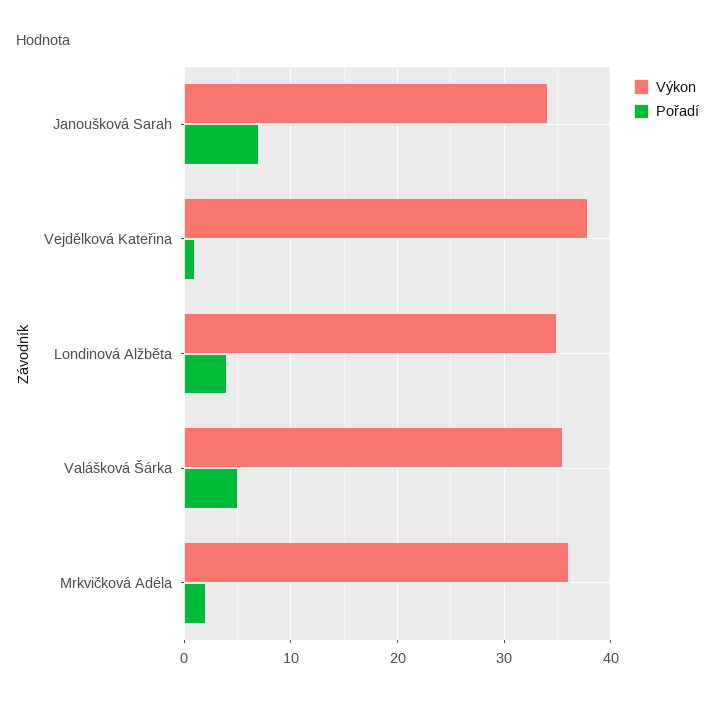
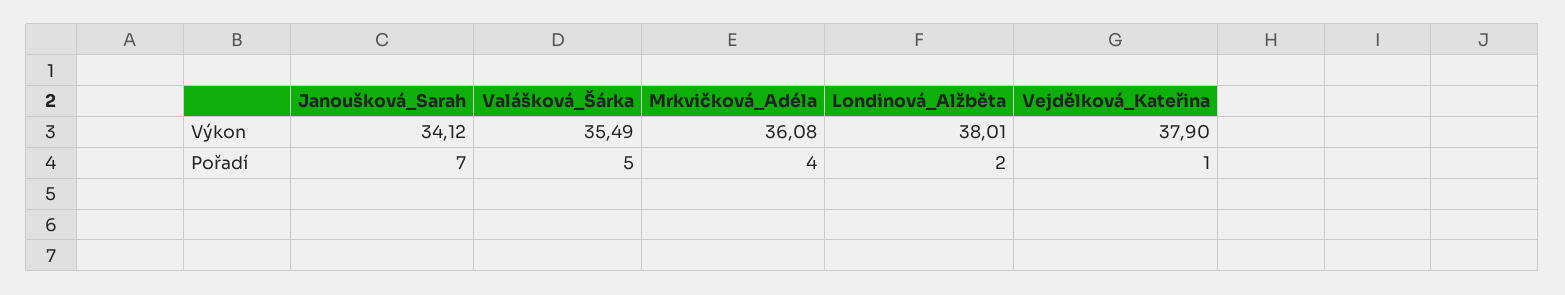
Výkon, Londinová Alžběta: 35 -> 38.01
Pořadí, Londinová Alžběta: 4 -> 2
Pořadí, Mrkvičková Adéla: 2 -> 4

